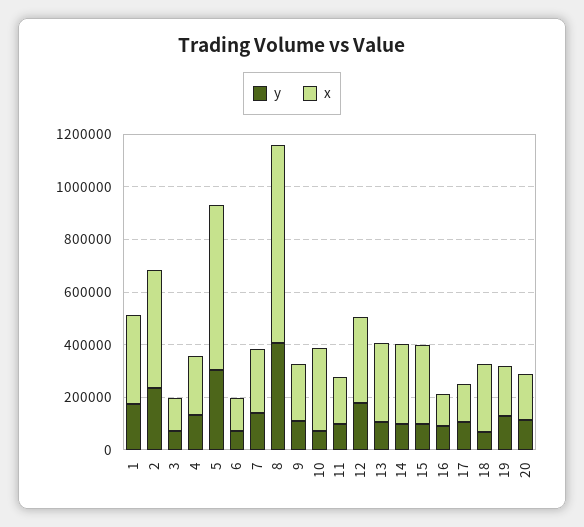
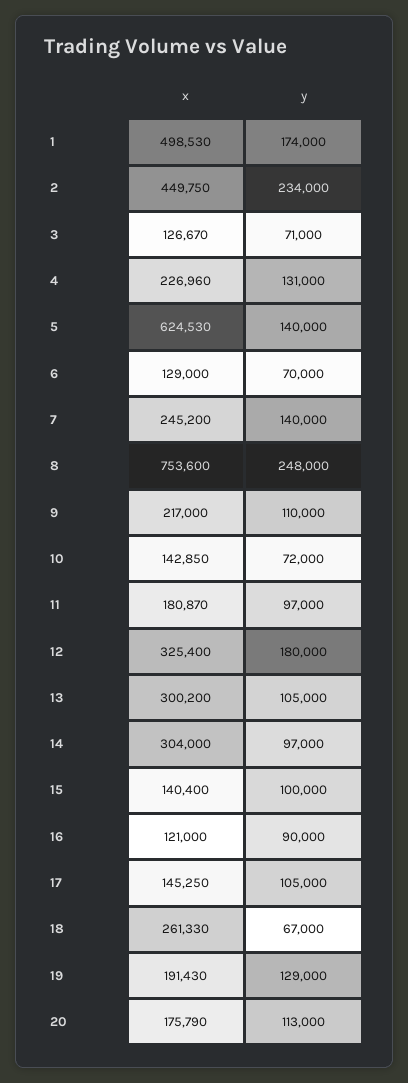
x, 1: 350000 -> 498530
y, 5: 300000 -> 140000
y, 8: 400000 -> 248000
x, 10: 300000 -> 142850
x, 15: 300000 -> 140400

